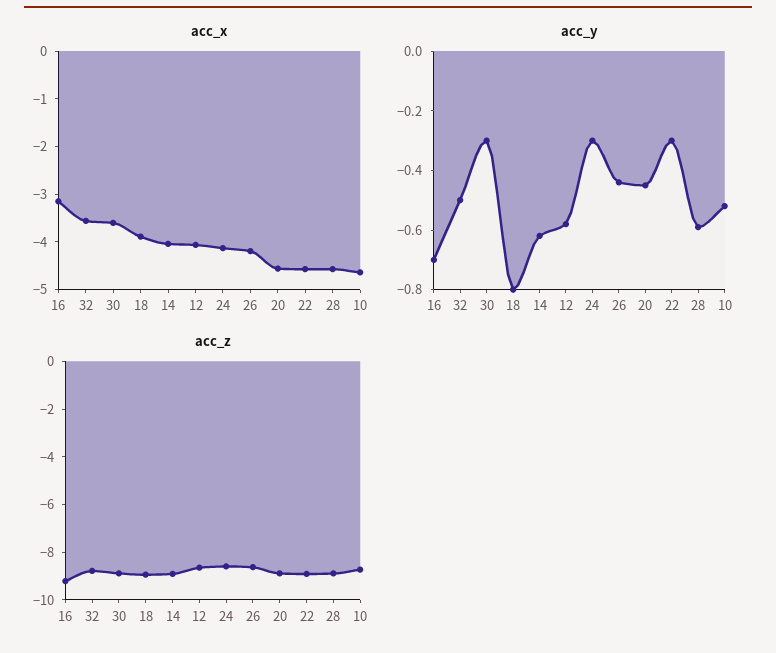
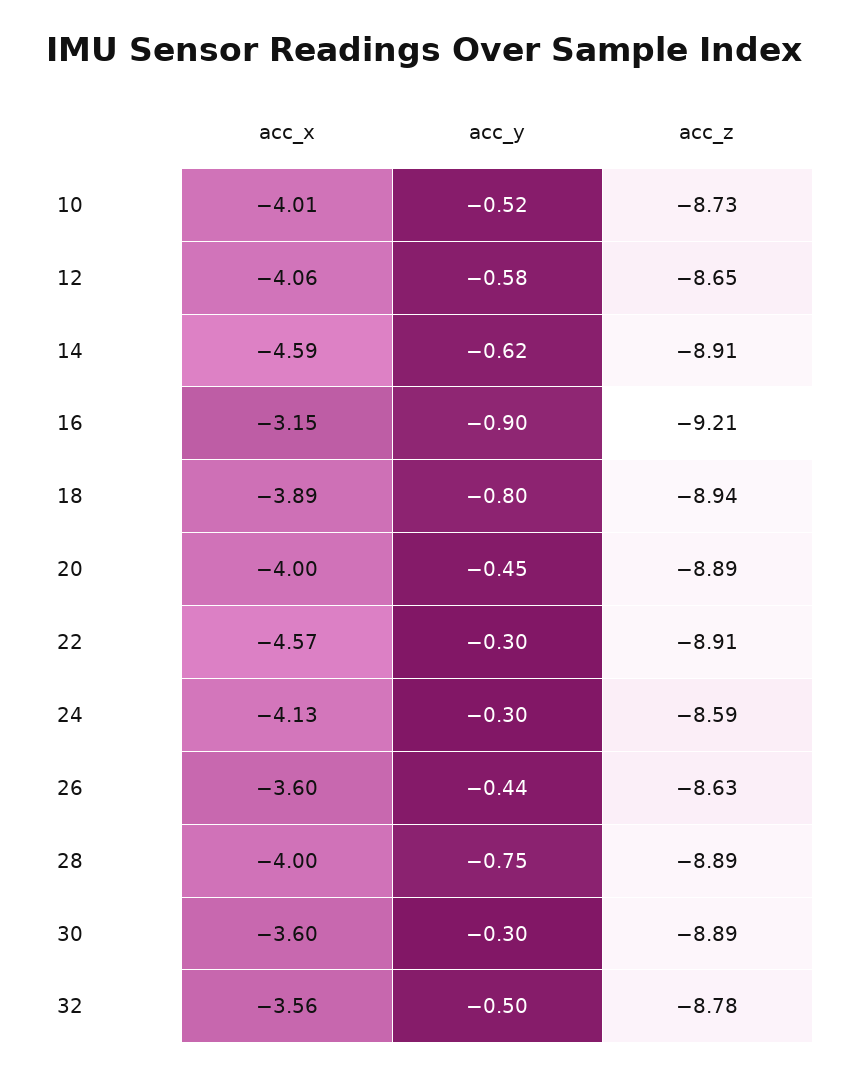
acc_x, 14: -4 -> -4.59
acc_x, 26: -4.2 -> -3.6
acc_x, 20: -4.6 -> -4
acc_x, 28: -4.6 -> -4
acc_x, 10: -4.6 -> -4.01
acc_y, 16: -0.7 -> -0.9
acc_y, 28: -0.6 -> -0.75

